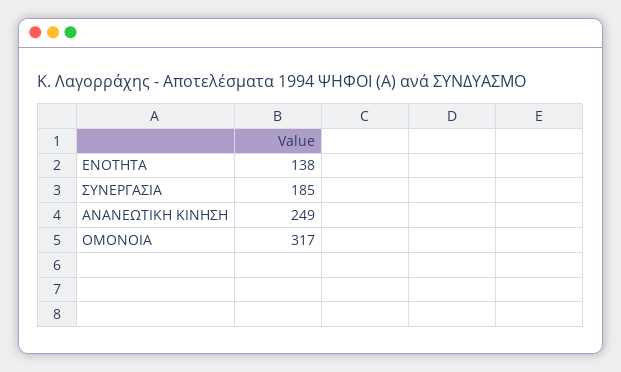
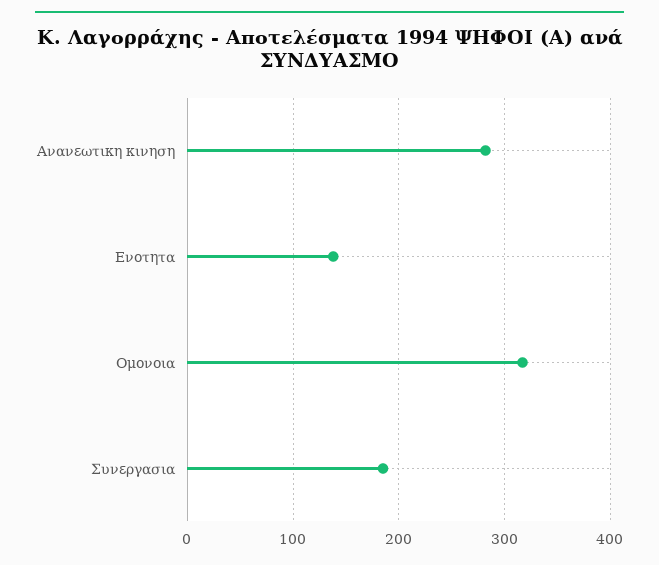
ΑΝΑΝΕΩΤΙΚΗ ΚΙΝΗΣΗ: 249 -> 280

